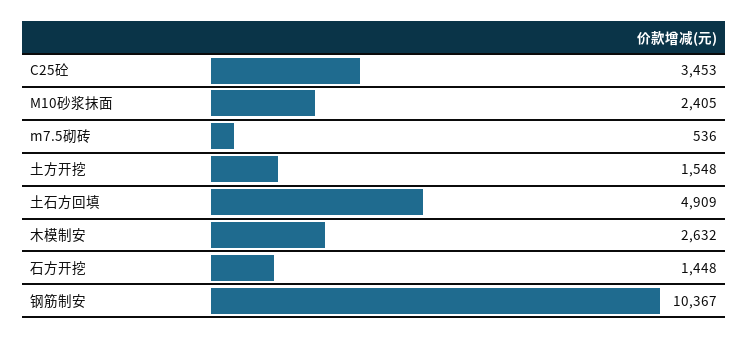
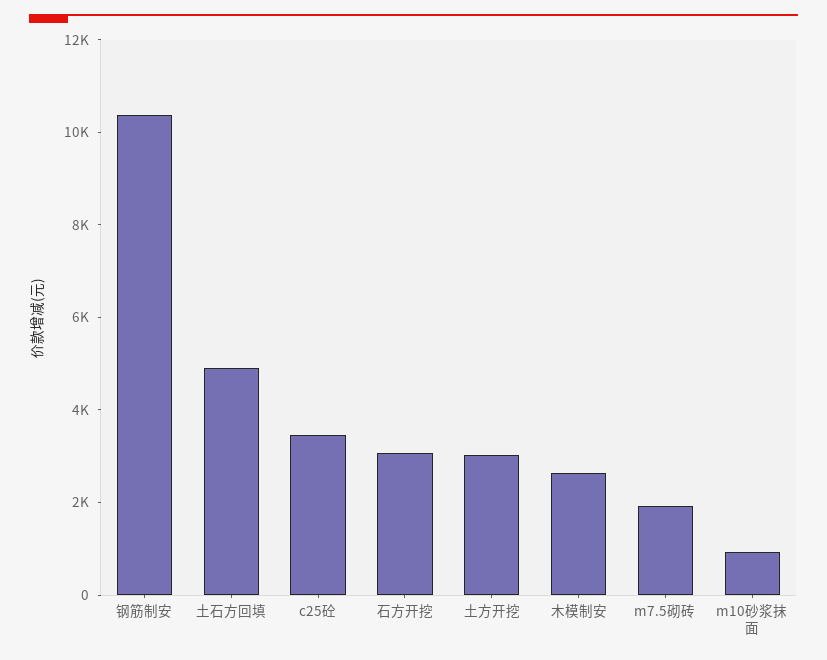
M10砂浆抹面: 2405 -> 1000
m7.5砌砖: 536 -> 2000
土方开挖: 1548 -> 3000
石方开挖: 1448 -> 3000

